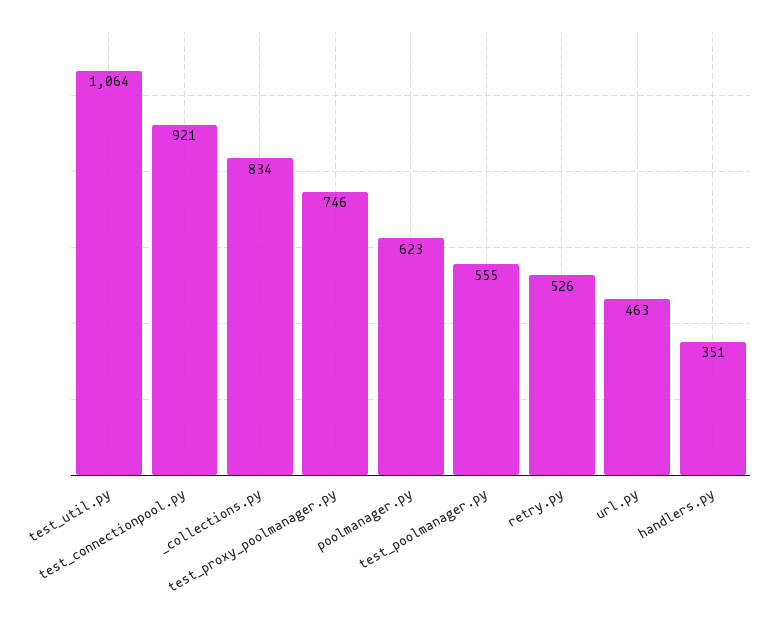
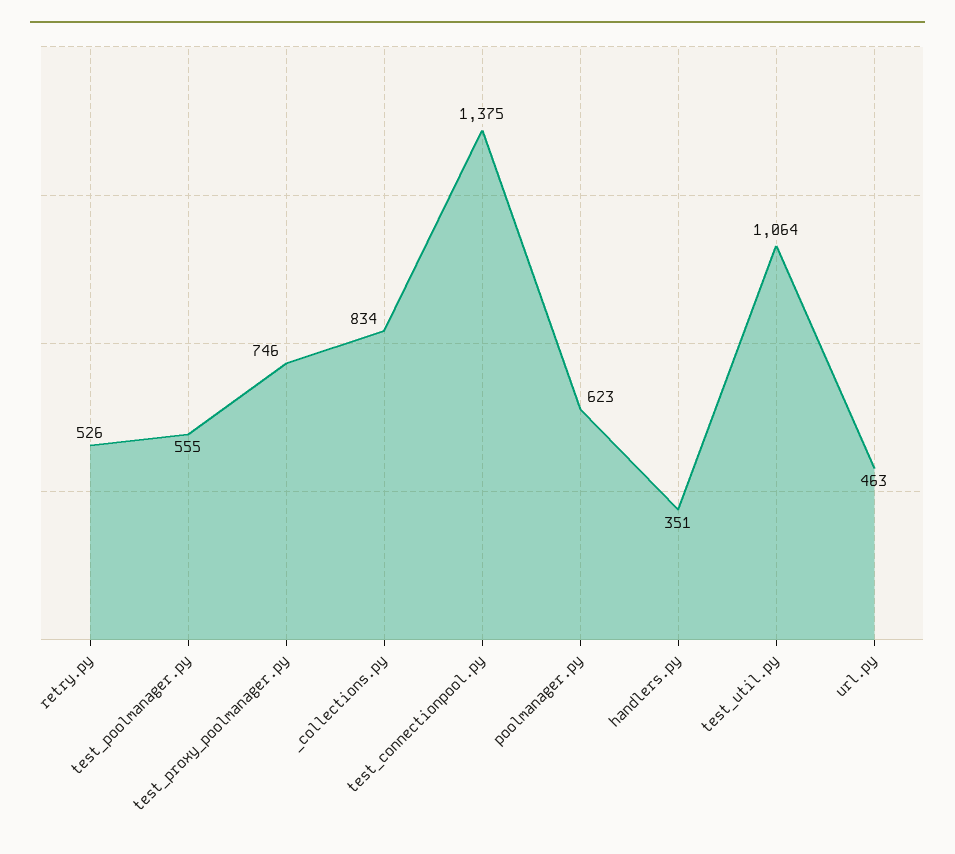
test_connectionpool.py: 921 -> 1375

